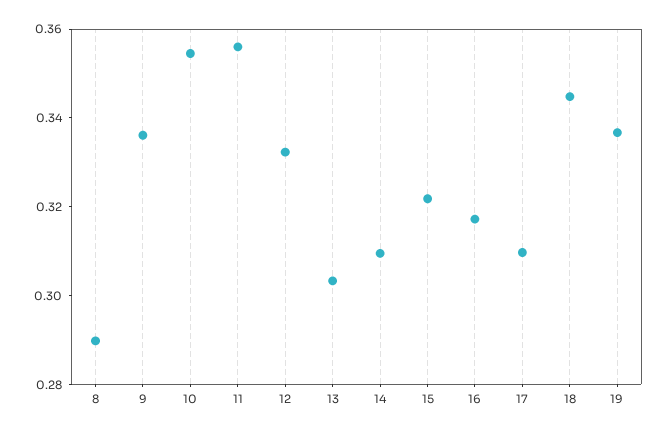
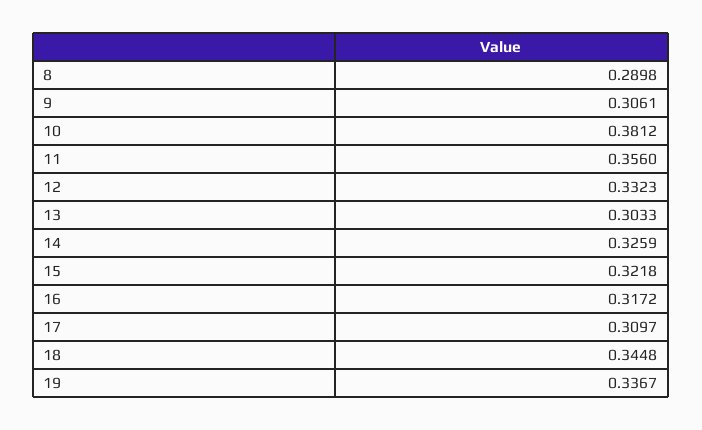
9: 0.335 -> 0.3061
10: 0.355 -> 0.3812
14: 0.31 -> 0.3259

